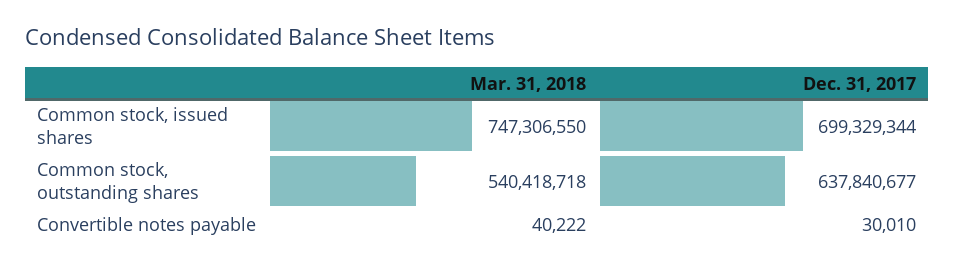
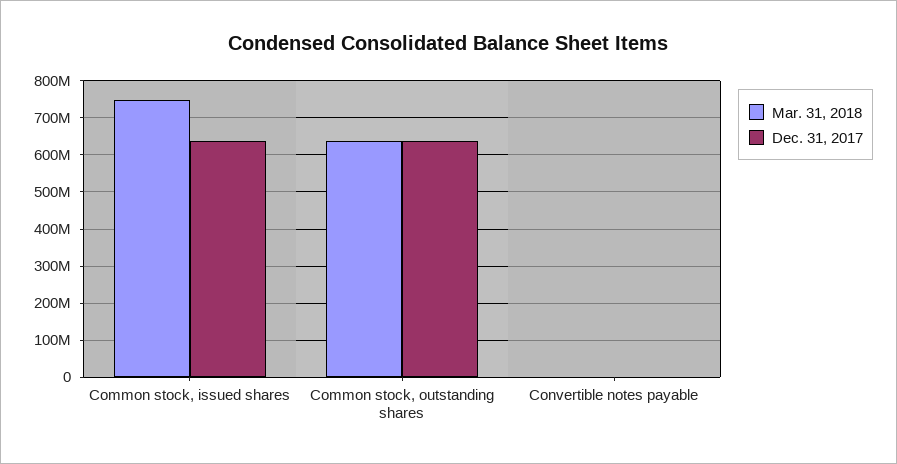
Dec. 31, 2017, Common stock, issued shares: 699329344 -> 640000000
Mar. 31, 2018, Common stock, outstanding shares: 540418718 -> 640000000

